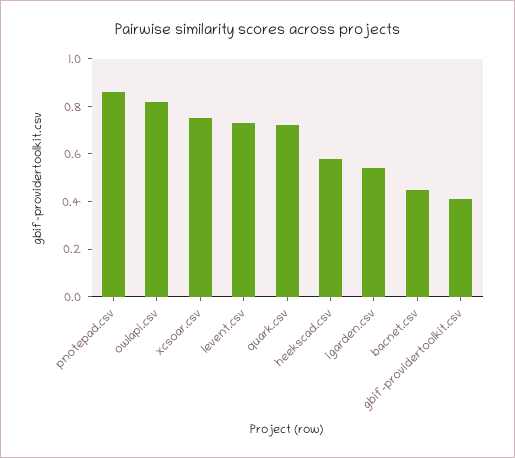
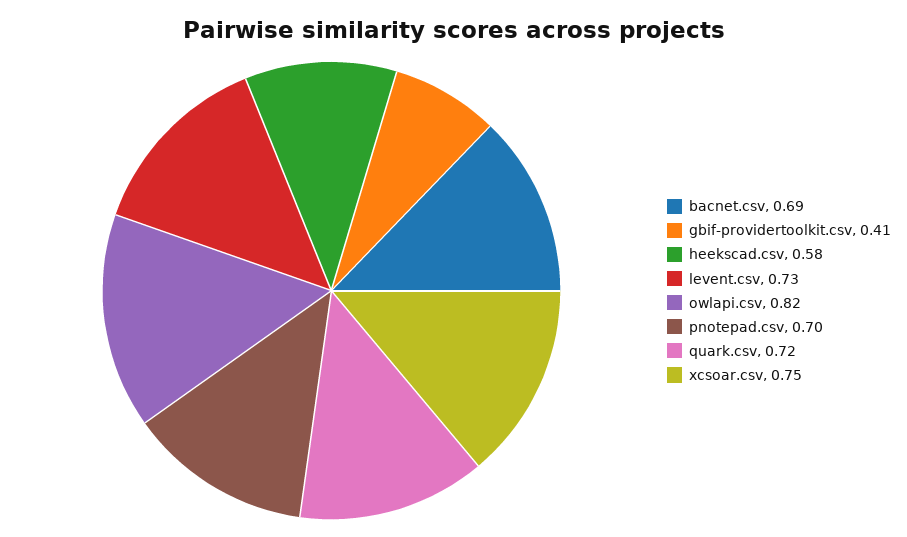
pnotepad.csv: 0.85 -> 0.7
igarden.csv: 0.55 -> none
bacnet.csv: 0.45 -> 0.69

